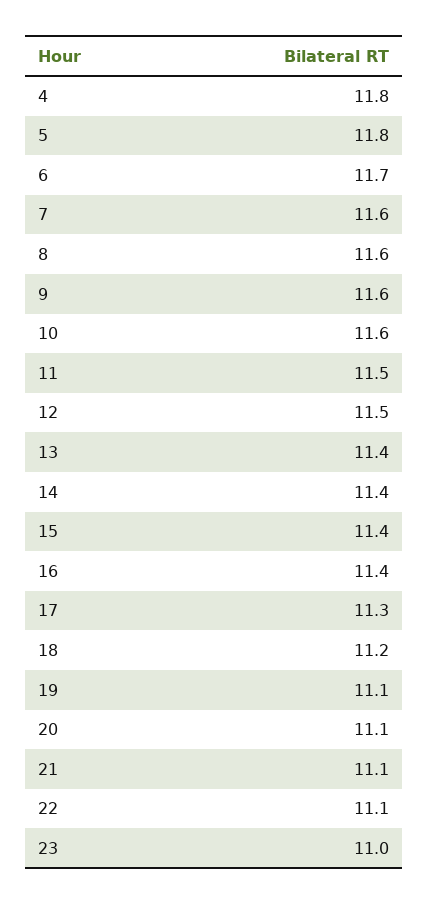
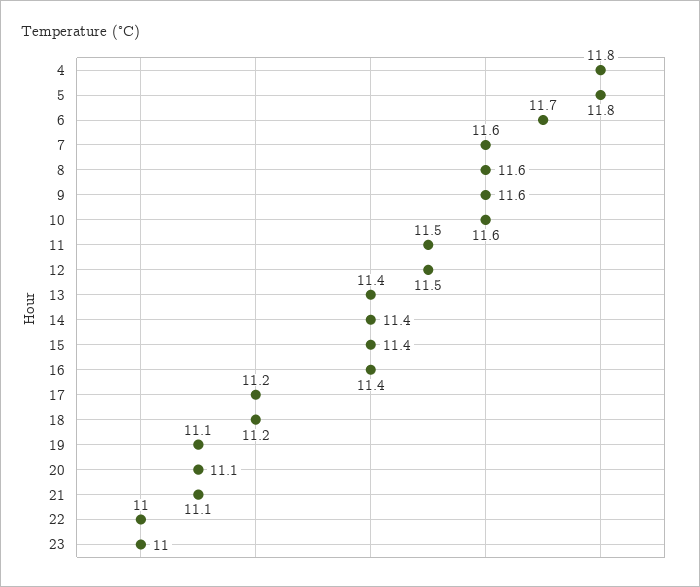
17: 11.3 -> 11.2
22: 11.1 -> 11

